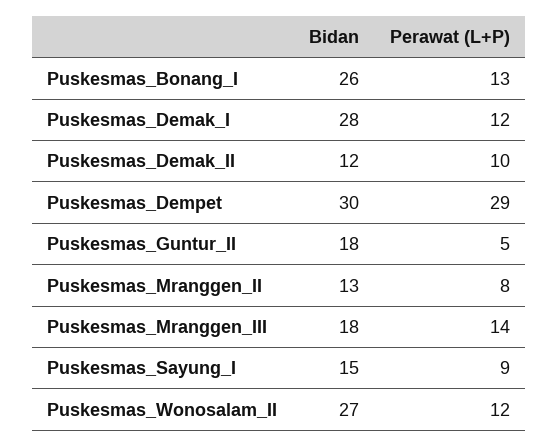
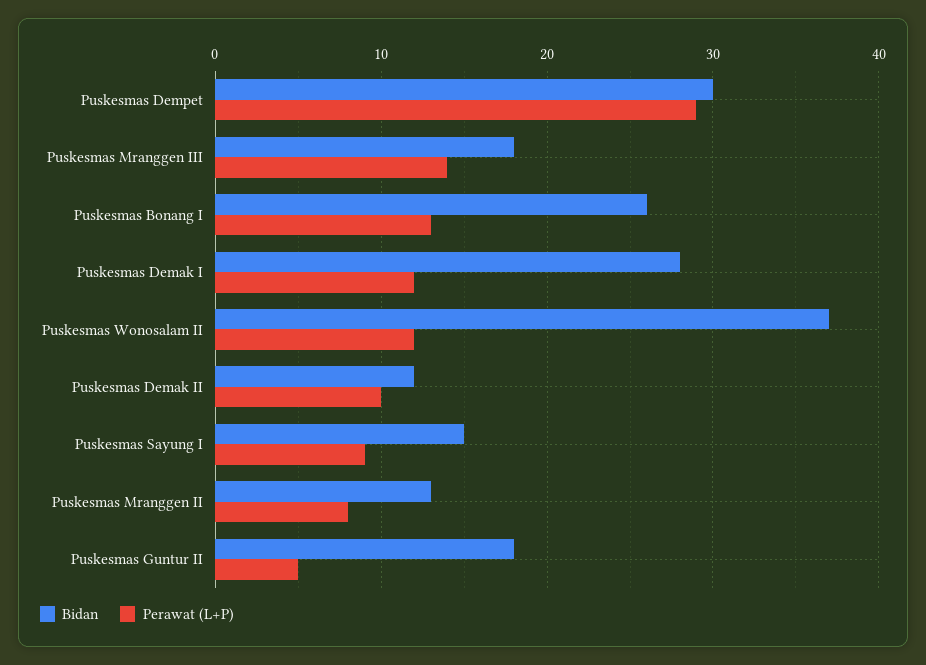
Bidan, Puskesmas_Wonosalam_II: 27 -> 37

